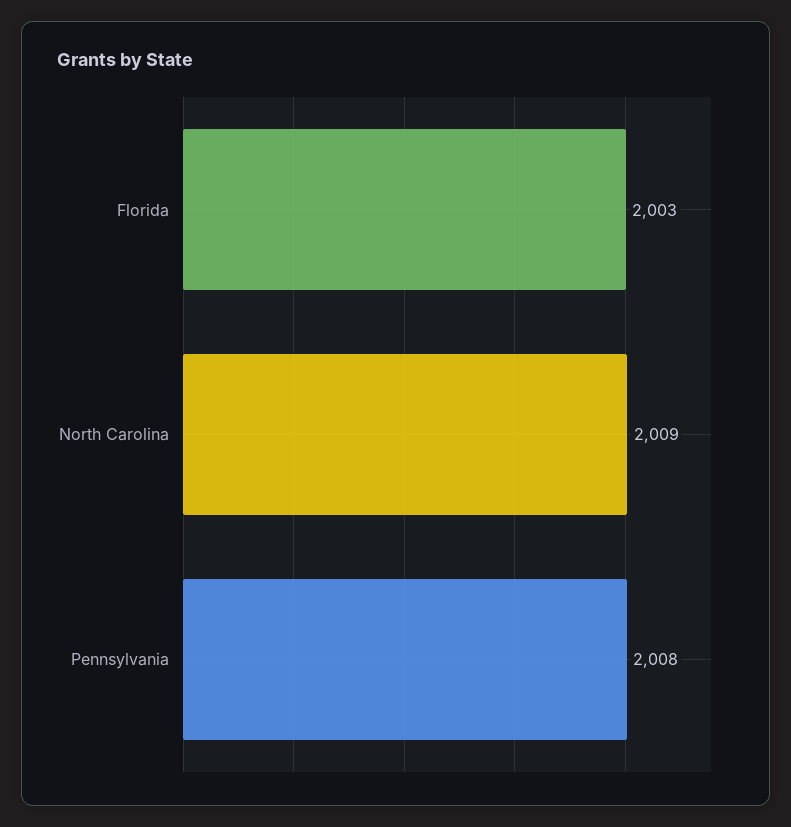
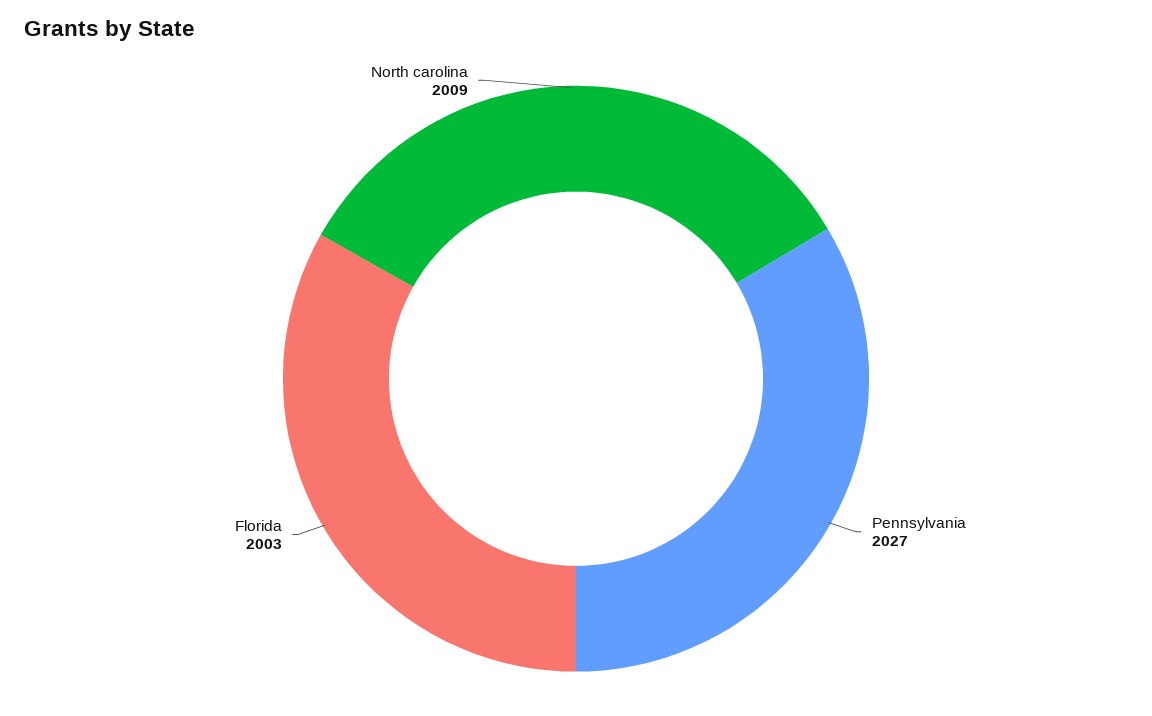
Pennsylvania: 2008 -> 2027

